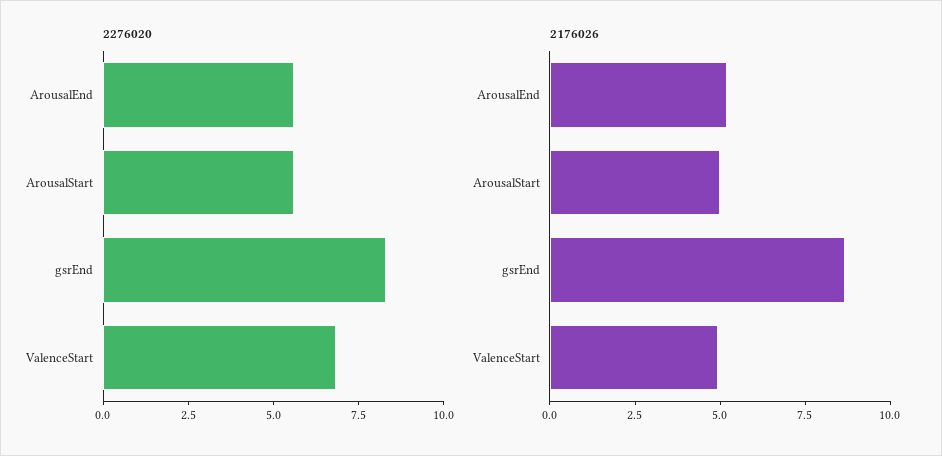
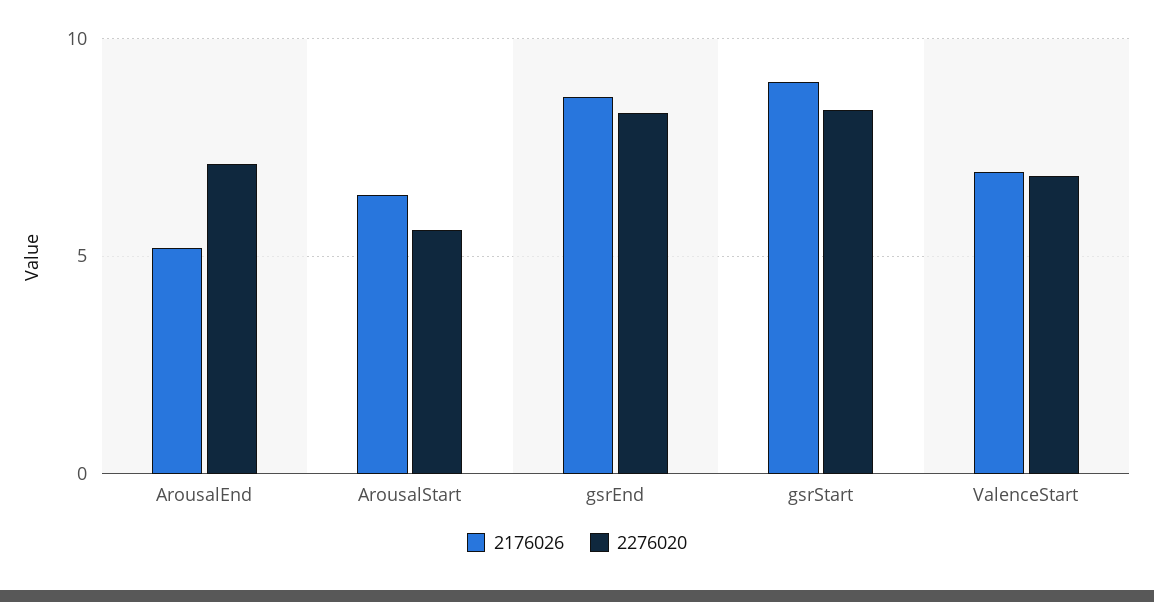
2276020, ArousalEnd: 5.5 -> 7
2176026, ArousalStart: 5 -> 6.5
2176026, ValenceStart: 5 -> 7
2176026, gsrStart: none -> 9
2276020, gsrStart: none -> 8.5

